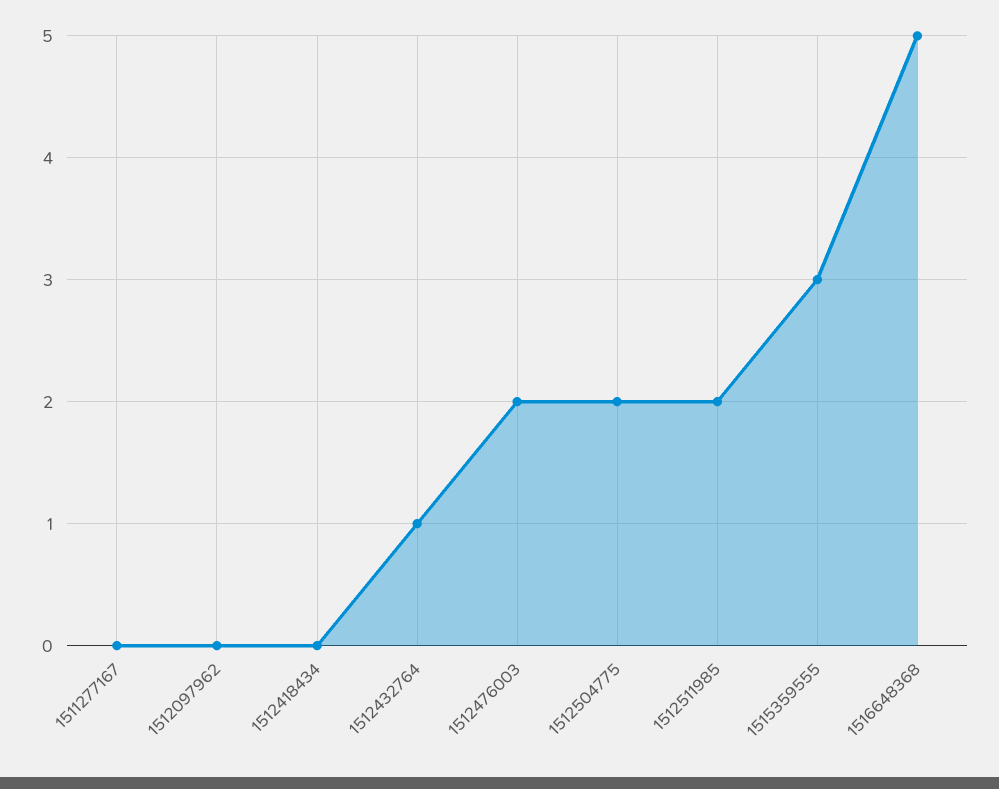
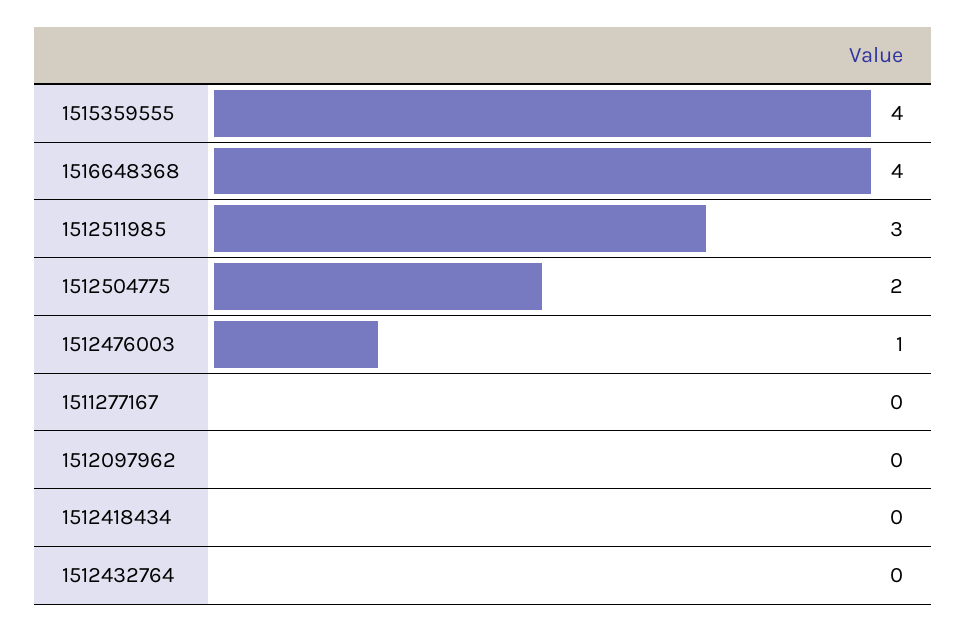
1512432764: 1 -> 0
1512476003: 2 -> 1
1512511985: 2 -> 3
1515359555: 3 -> 4
1516648368: 5 -> 4

